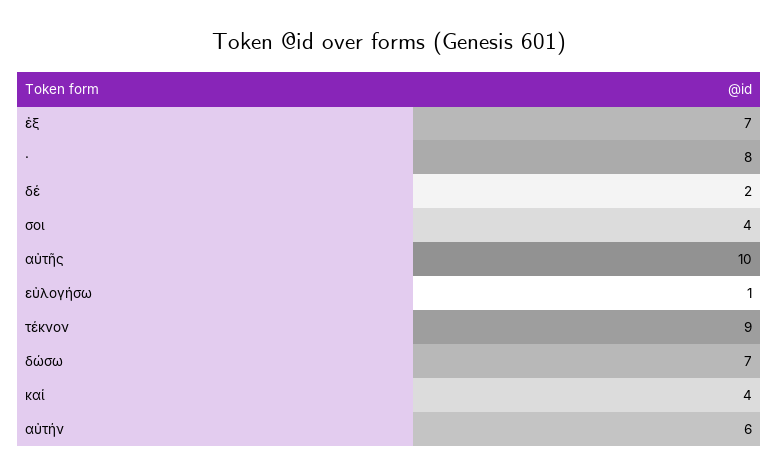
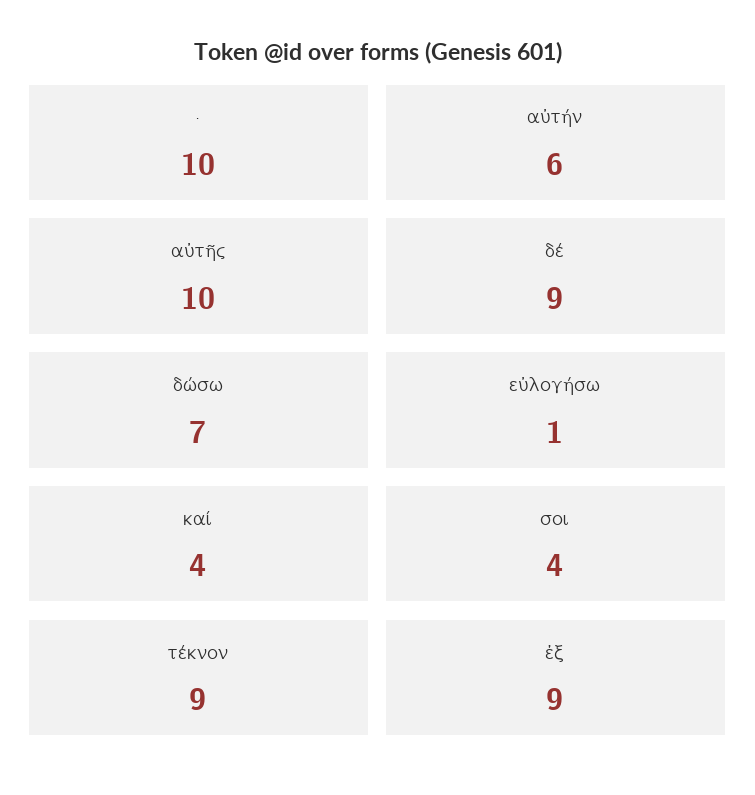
ἐξ: 7 -> 9
·: 8 -> 10
δέ: 2 -> 9

